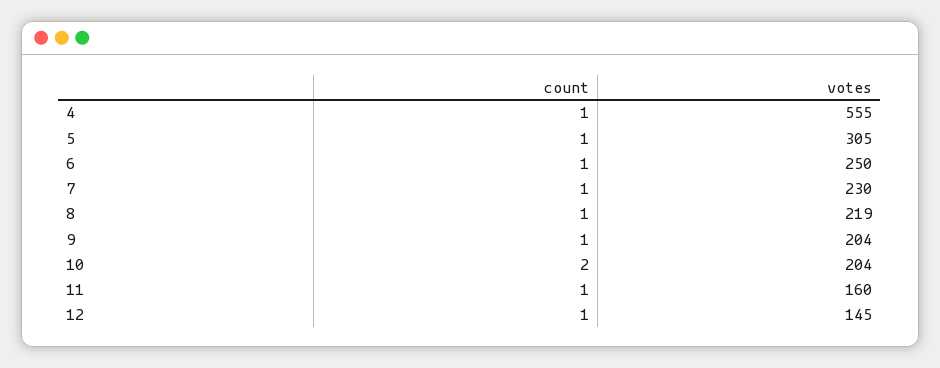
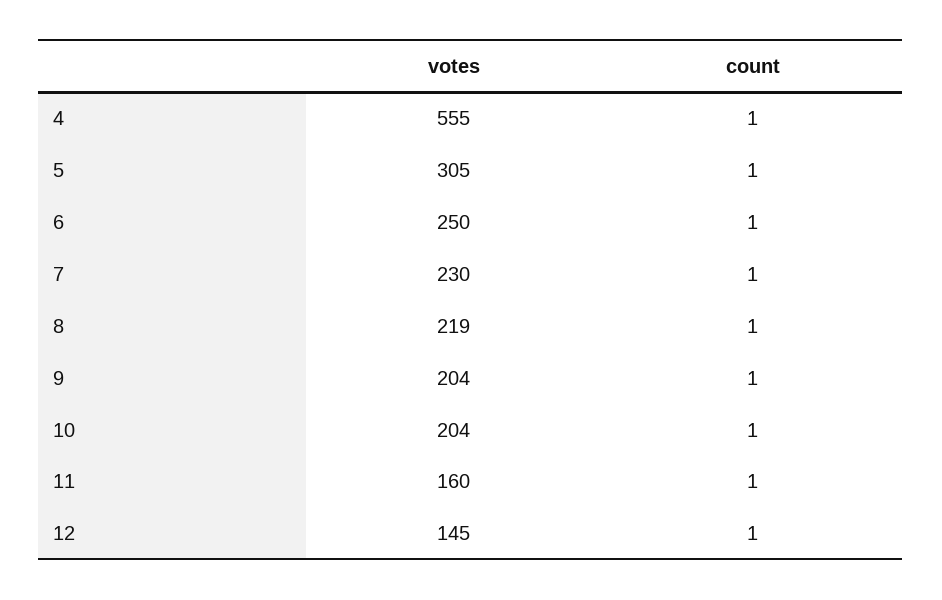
count, 10: 2 -> 1

